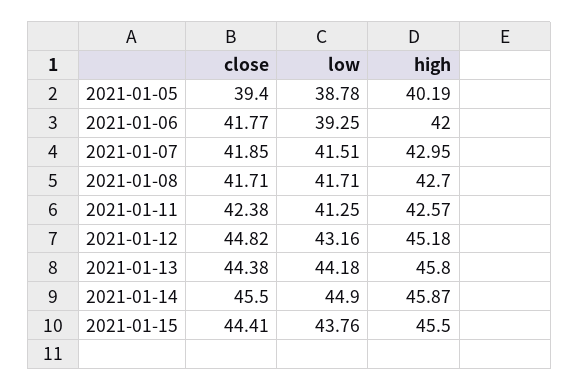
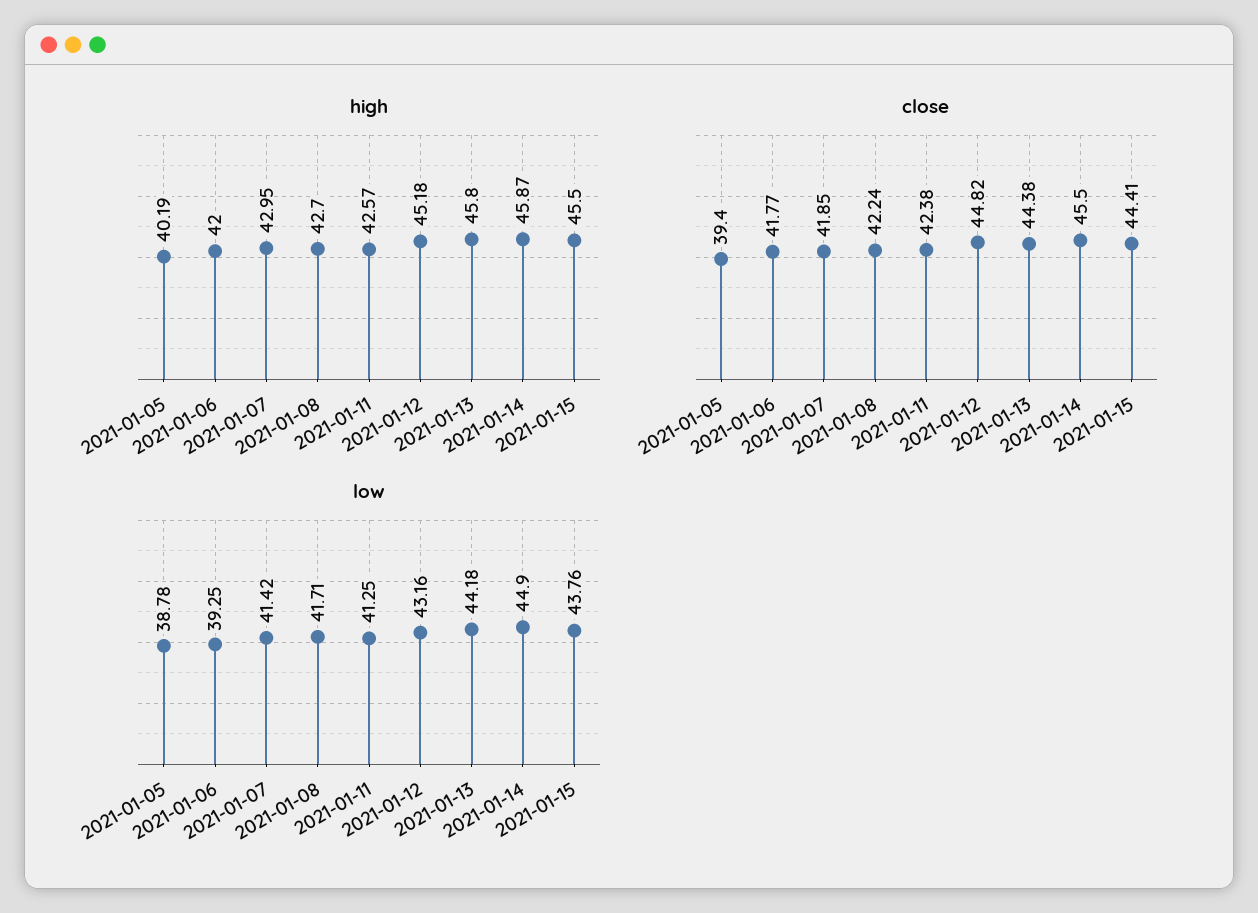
low, 2021-01-07: 41.51 -> 41.42
close, 2021-01-08: 41.71 -> 42.24

